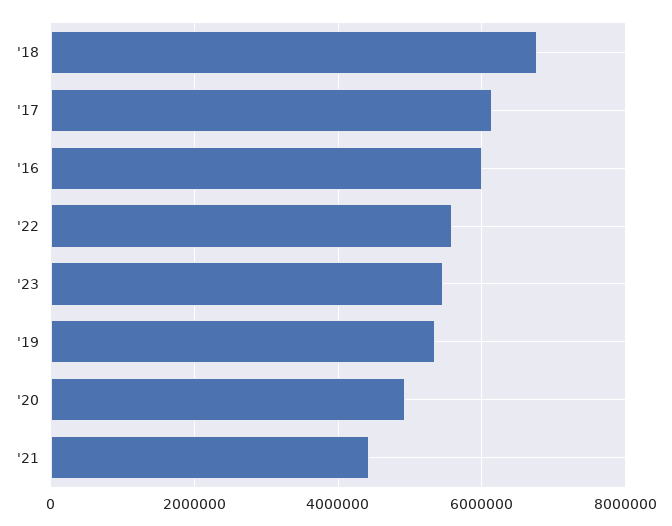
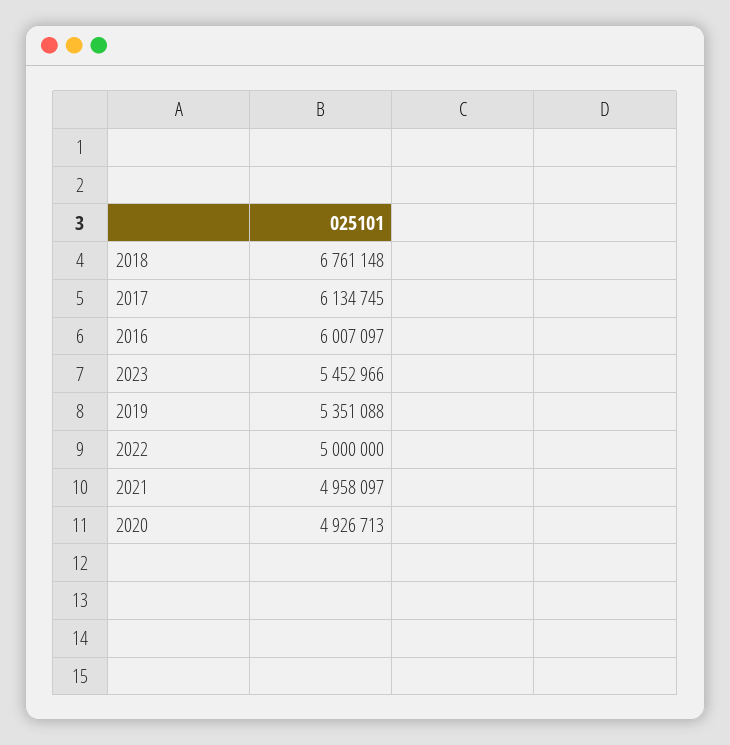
'22: 5600000 -> 5000000
'21: 4400000 -> 4958097

